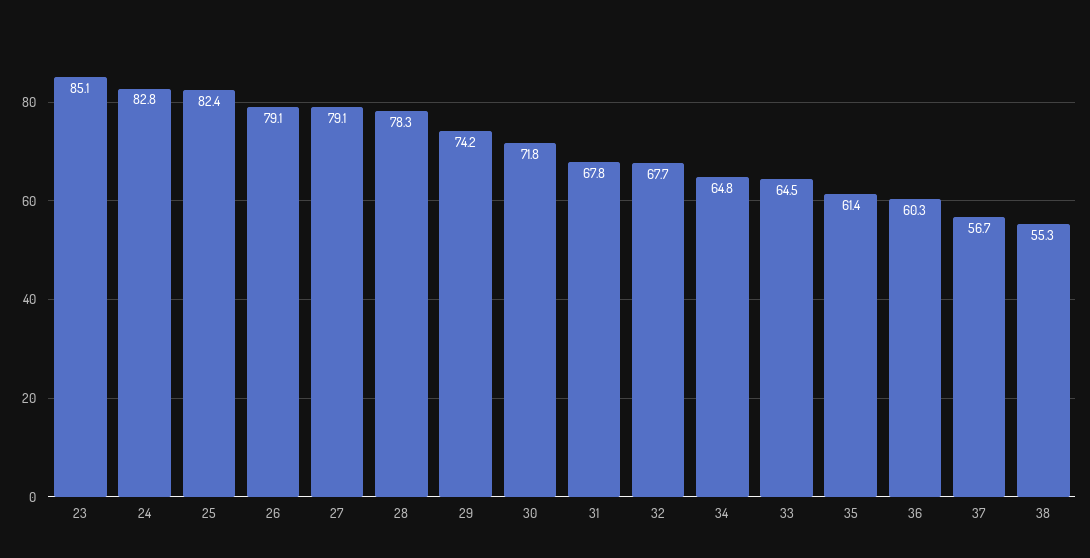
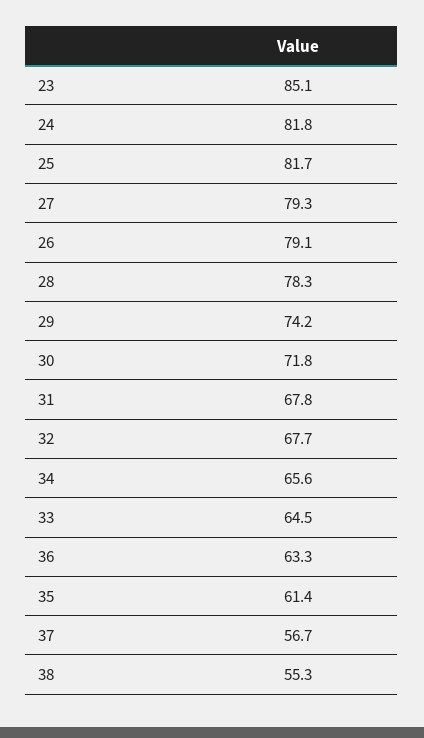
24: 82.8 -> 81.8
25: 82.4 -> 81.7
27: 79.1 -> 79.3
34: 64.8 -> 65.6
36: 60.3 -> 63.3

